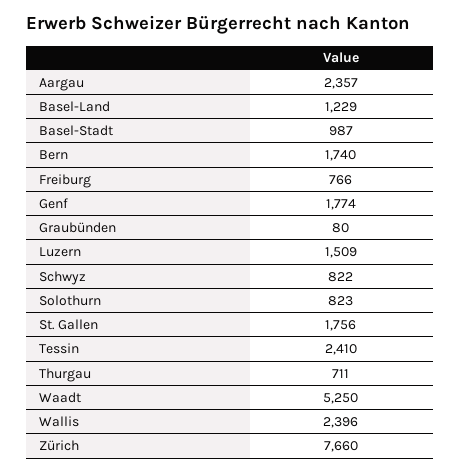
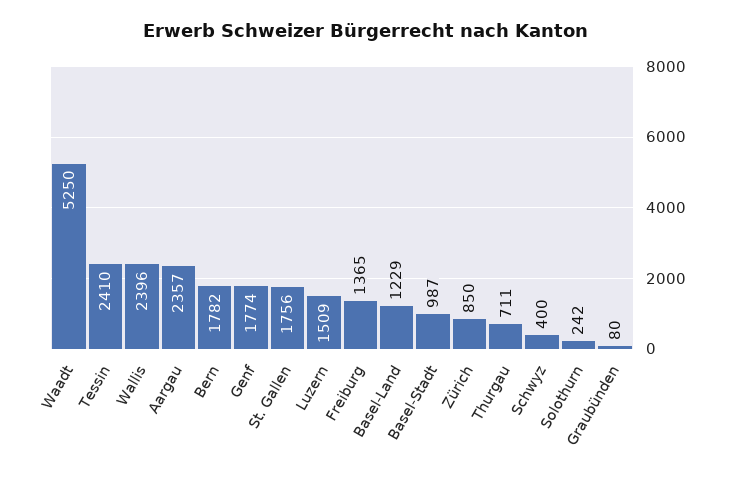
Bern: 1740 -> 1782
Freiburg: 766 -> 1365
Schwyz: 822 -> 400
Solothurn: 823 -> 242
Zürich: 7660 -> 850

